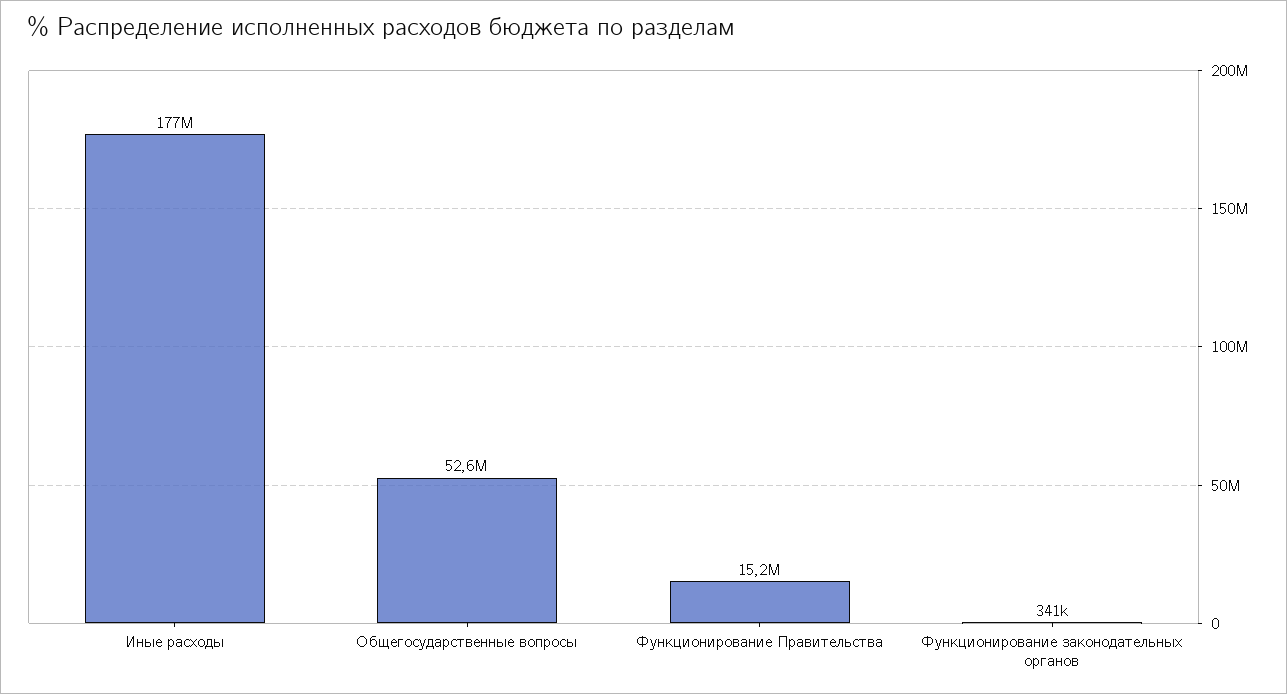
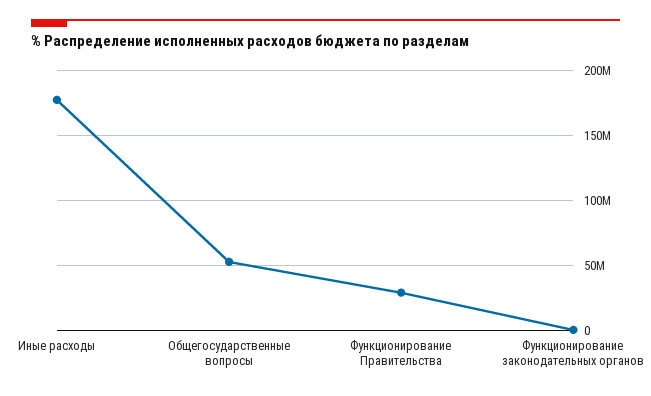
Функционирование Правительства: 15200000 -> 30000000

